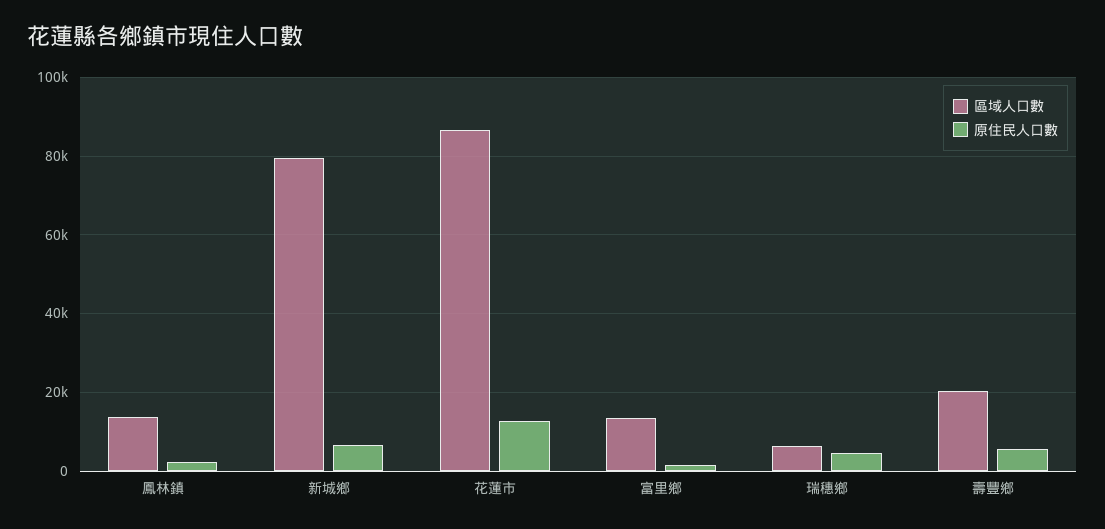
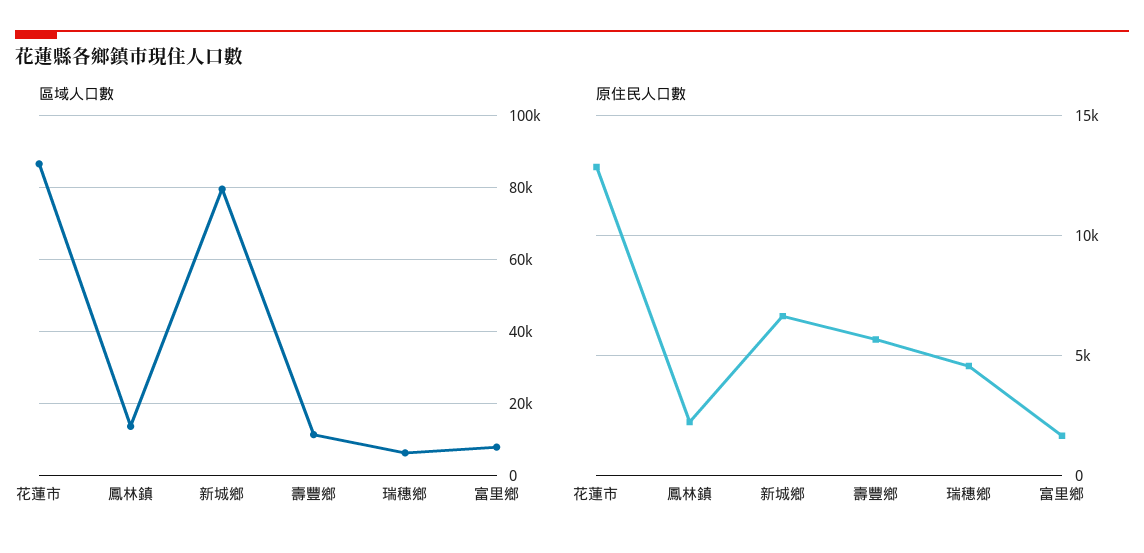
區域人口數, 富里鄉: 14000 -> 8000
區域人口數, 壽豐鄉: 20000 -> 12000

